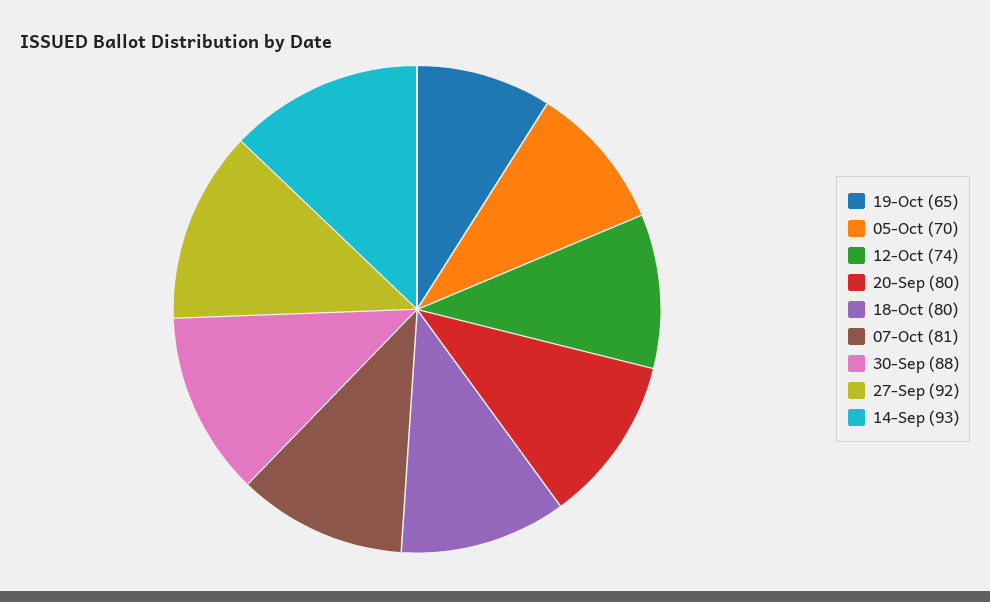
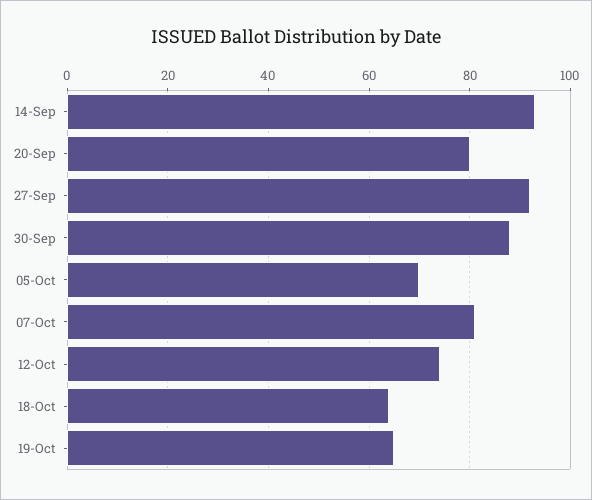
18-Oct: 80 -> 65

